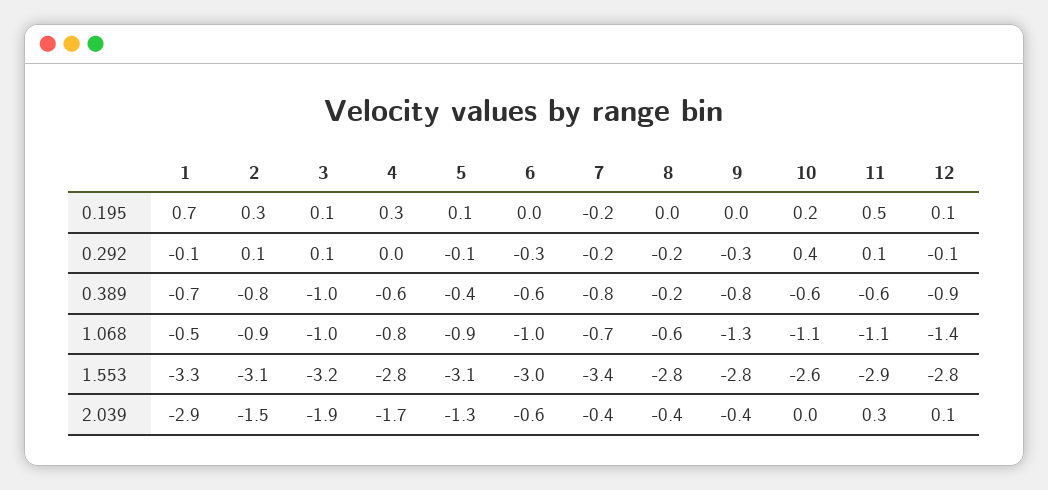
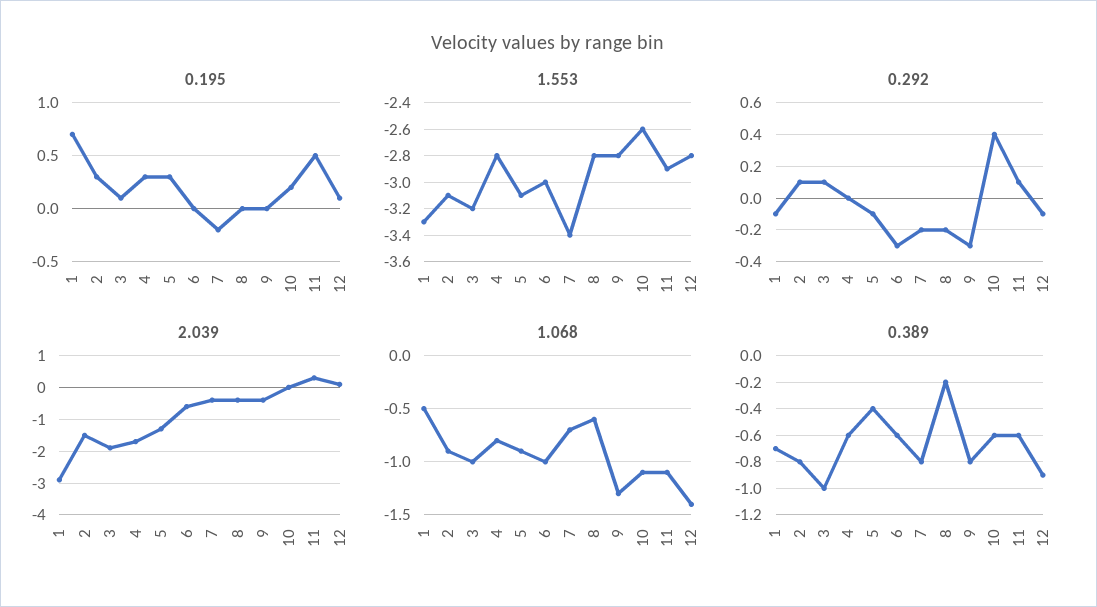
0.195, 5: 0.1 -> 0.3

